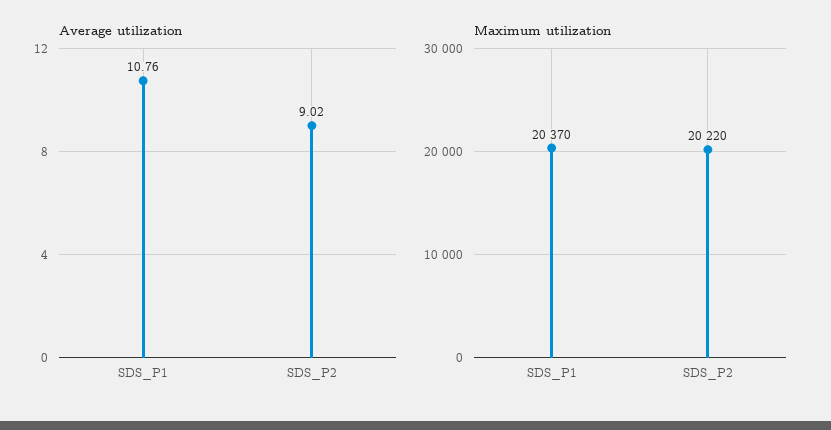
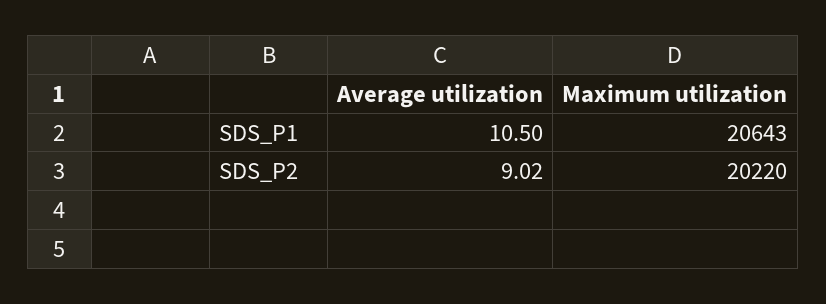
Average utilization, SDS_P1: 10.76 -> 10.5
Maximum utilization, SDS_P1: 20370 -> 20643

